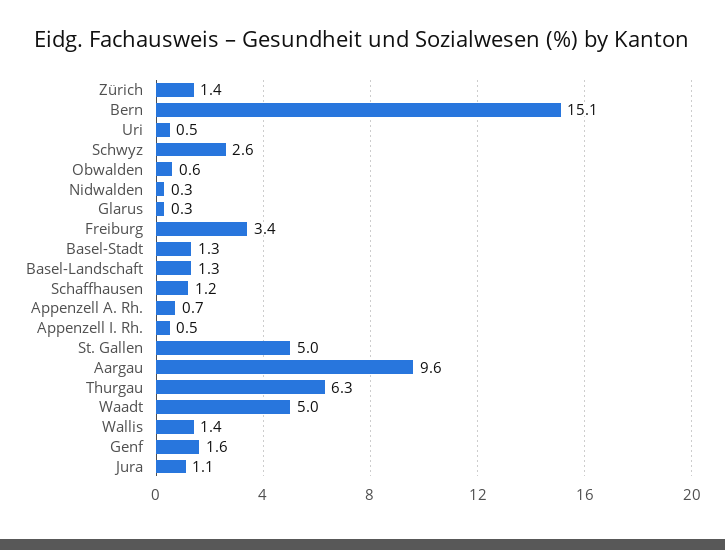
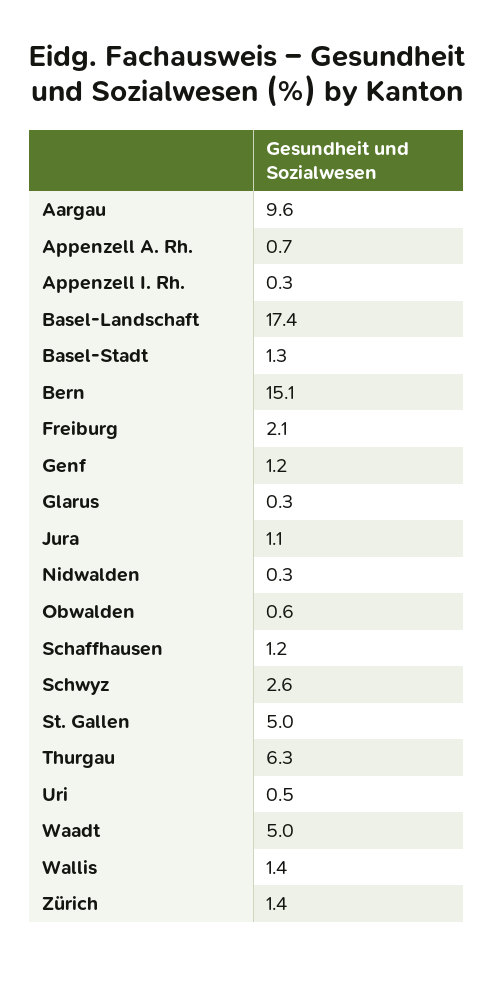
Freiburg: 3.4 -> 2.1
Basel-Landschaft: 1.3 -> 17.4
Appenzell I. Rh.: 0.5 -> 0.3
Genf: 1.6 -> 1.2

